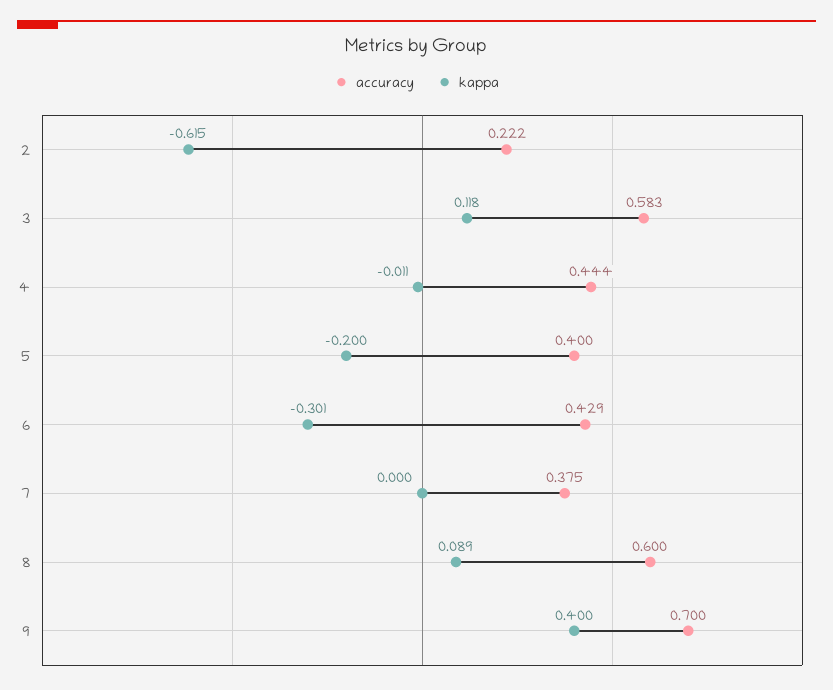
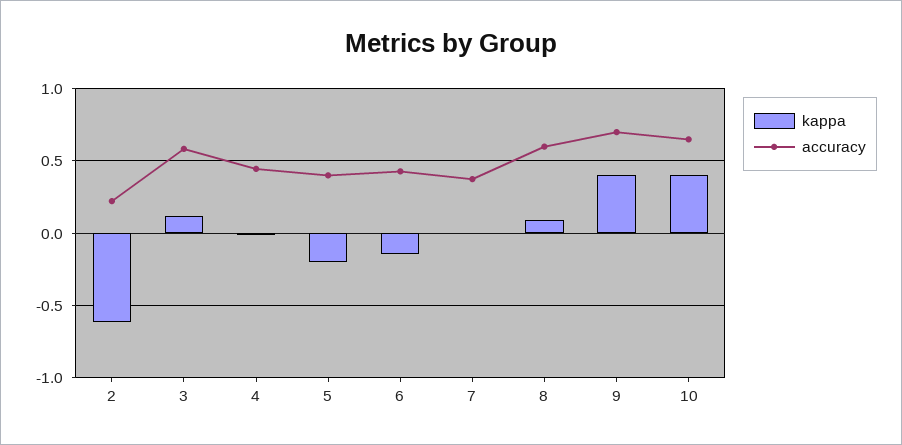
kappa, 6: -0.301 -> -0.15
kappa, 10: none -> 0.4
accuracy, 10: none -> 0.65

